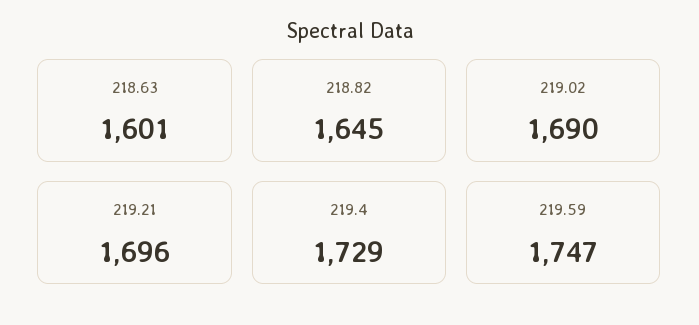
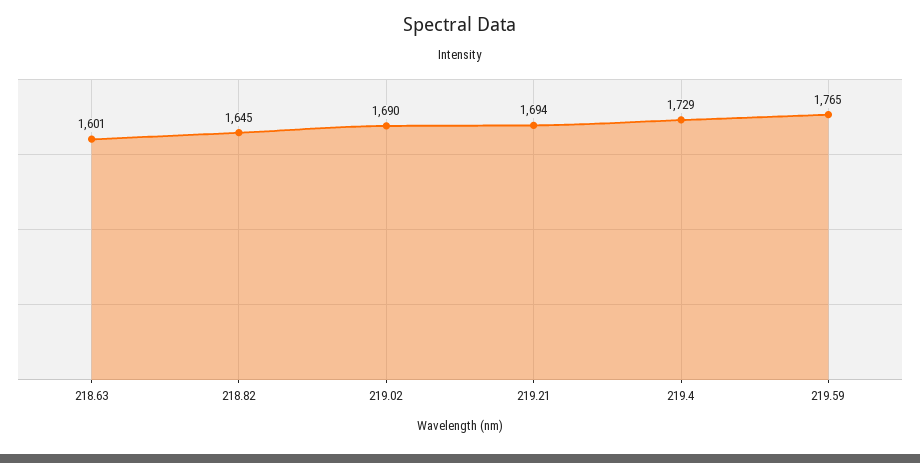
219.21: 1696 -> 1694
219.59: 1747 -> 1765

